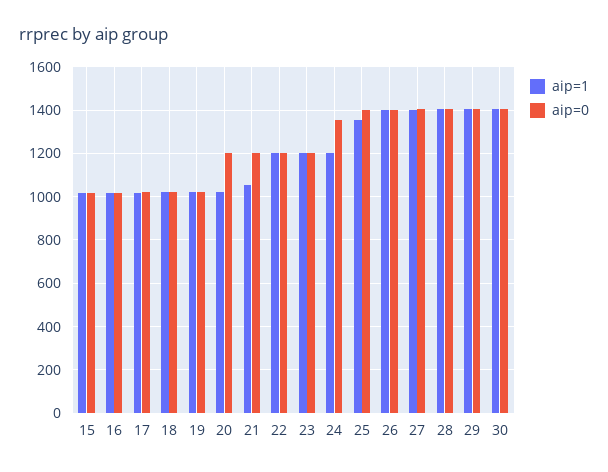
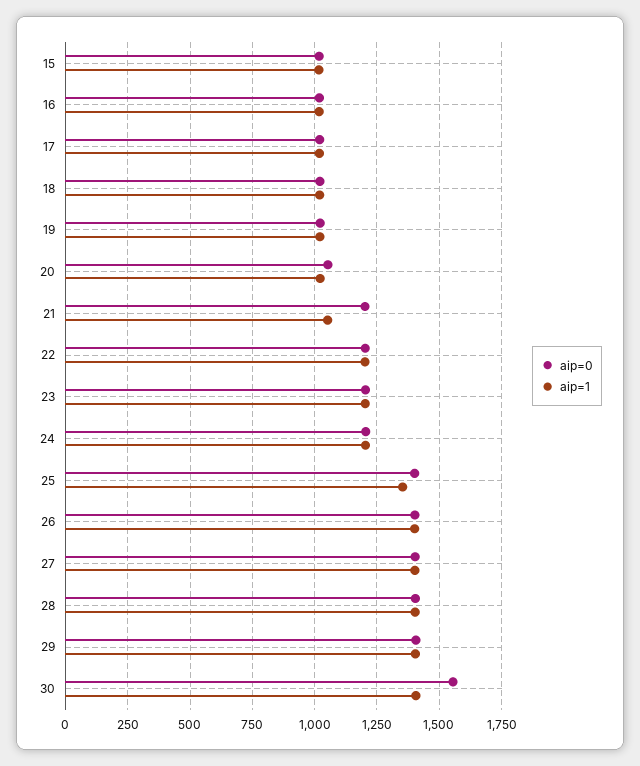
aip=0, 20: 1200 -> 1050
aip=0, 24: 1350 -> 1200
aip=0, 30: 1400 -> 1550

